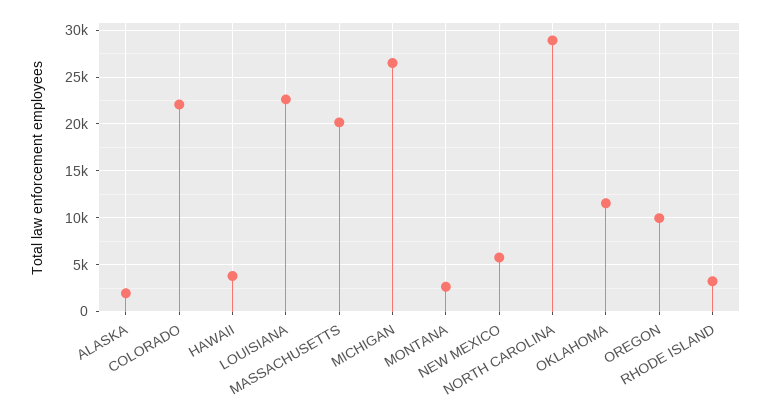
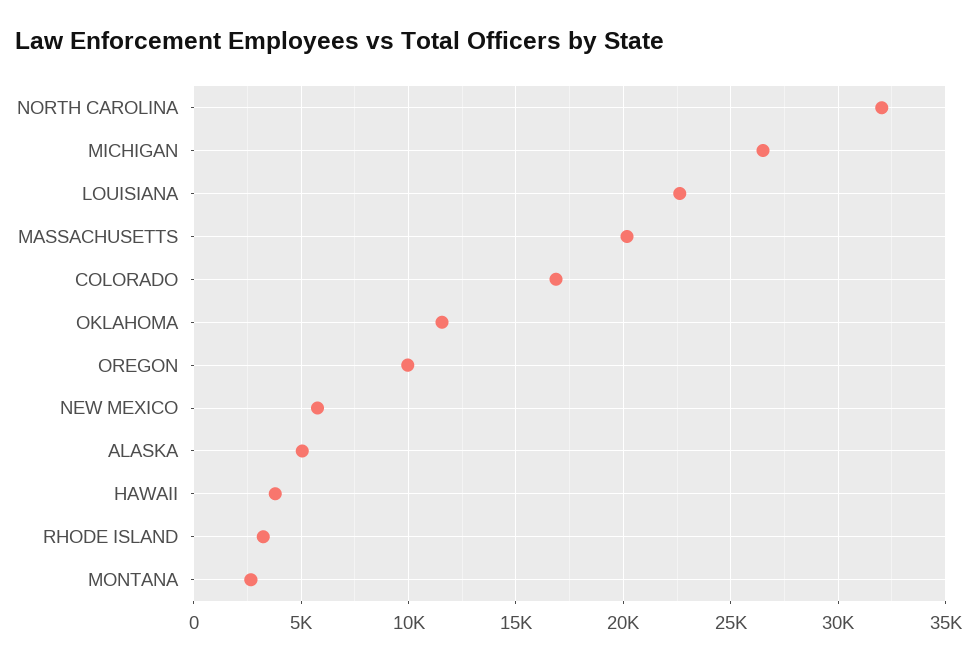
ALASKA: 2000 -> 5000
COLORADO: 22000 -> 17000
NORTH CAROLINA: 29000 -> 32000

